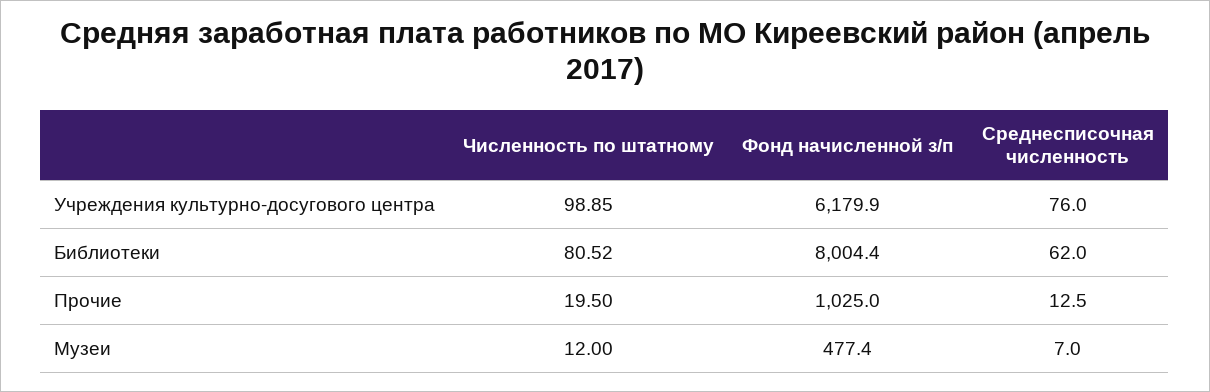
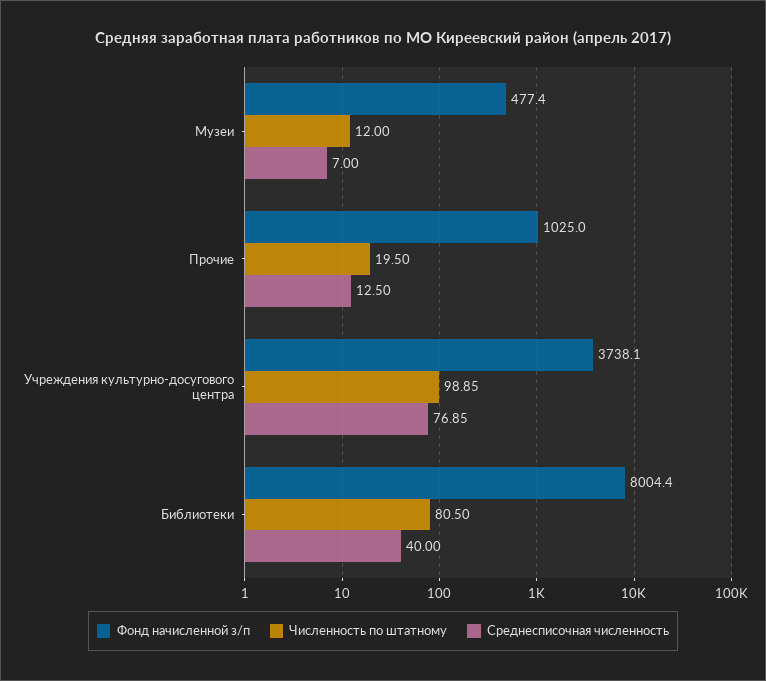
Фонд начисленной з/п, Учреждения культурно-досугового центра: 6179.9 -> 3738.1
Среднесписочная численность, Учреждения культурно-досугового центра: 76 -> 76.85
Численность по штатному, Библиотеки: 80.52 -> 80.5
Среднесписочная численность, Библиотеки: 62 -> 40

